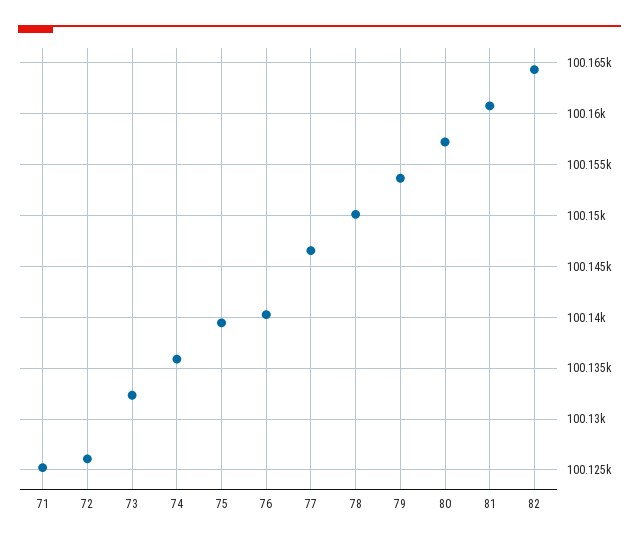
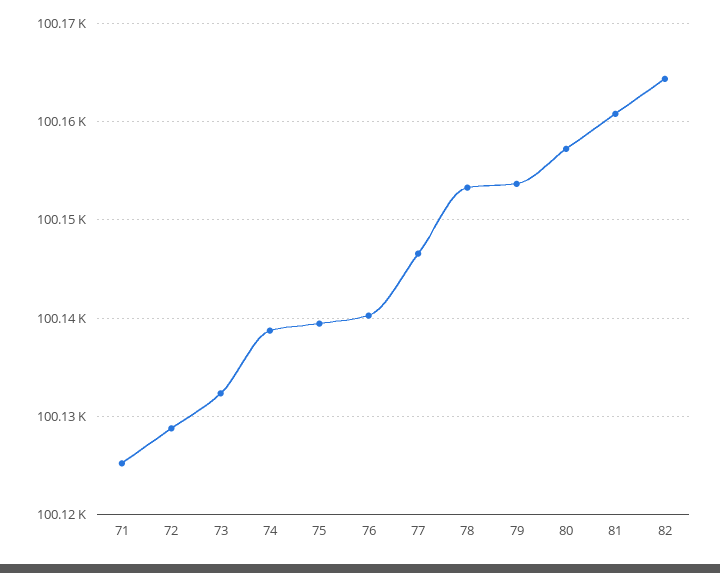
72: 100126 -> 100129
74: 100136 -> 100139
78: 100150 -> 100153

